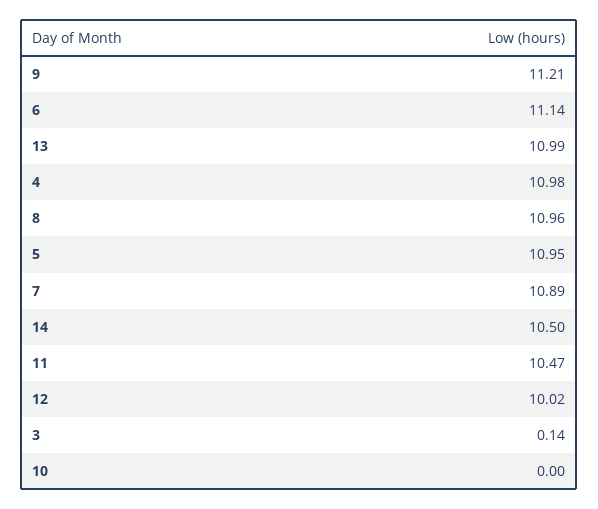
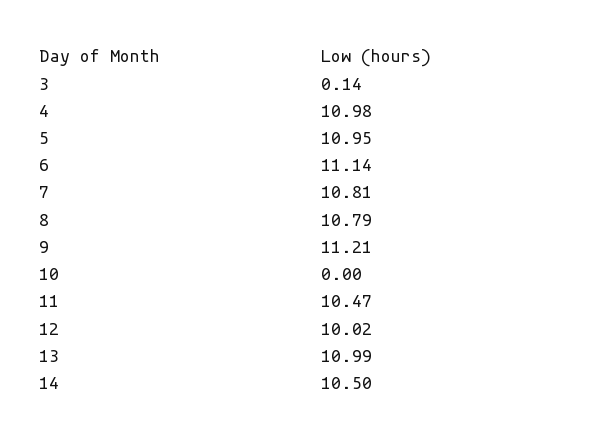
8: 10.96 -> 10.79
7: 10.89 -> 10.81

